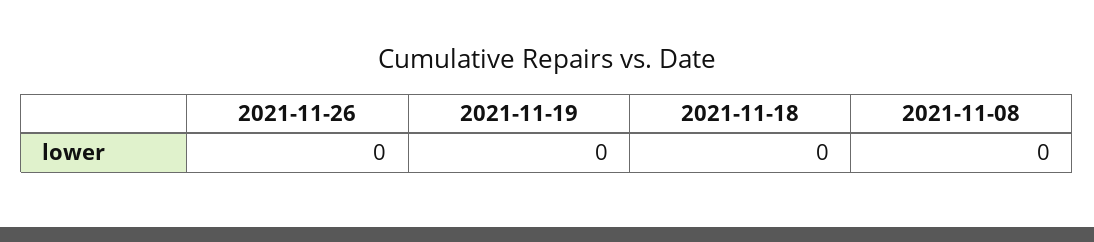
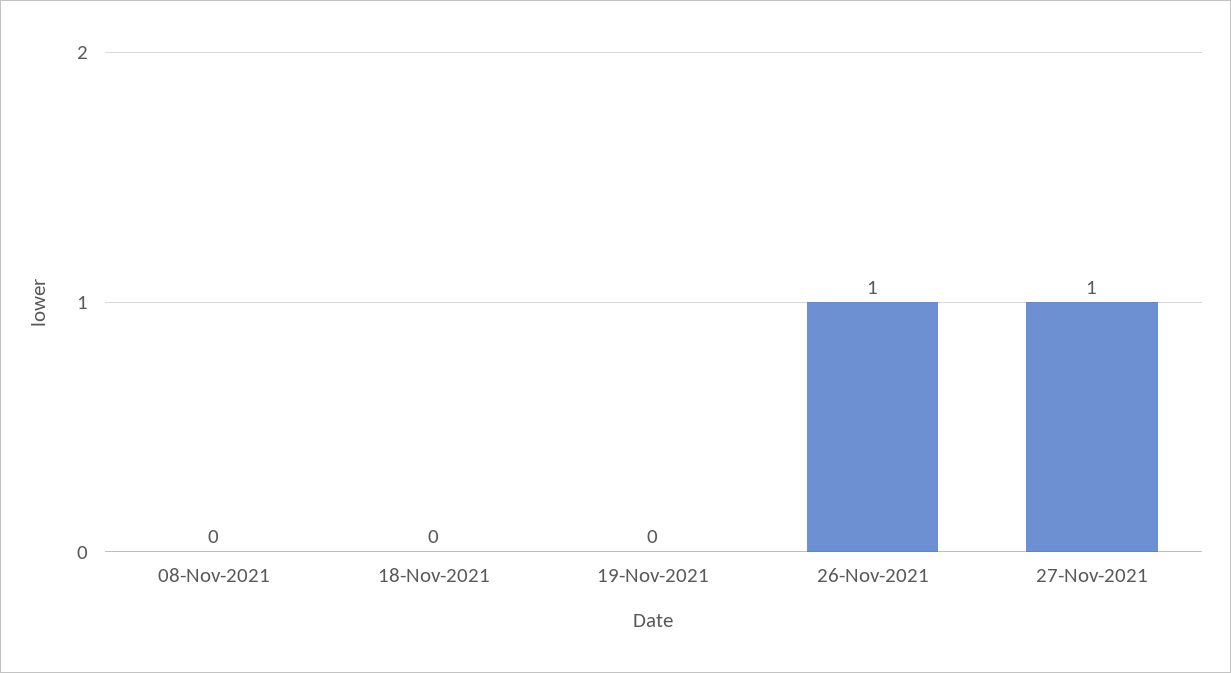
2021-11-26: 0 -> 1
27-Nov-2021: none -> 1

